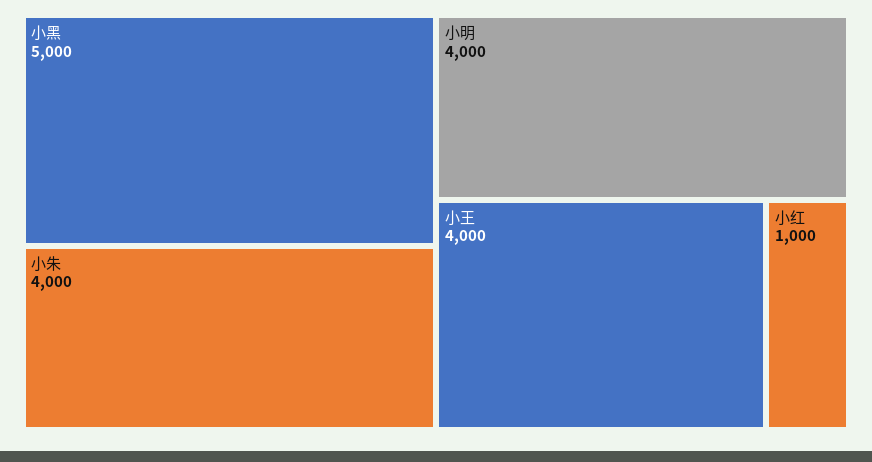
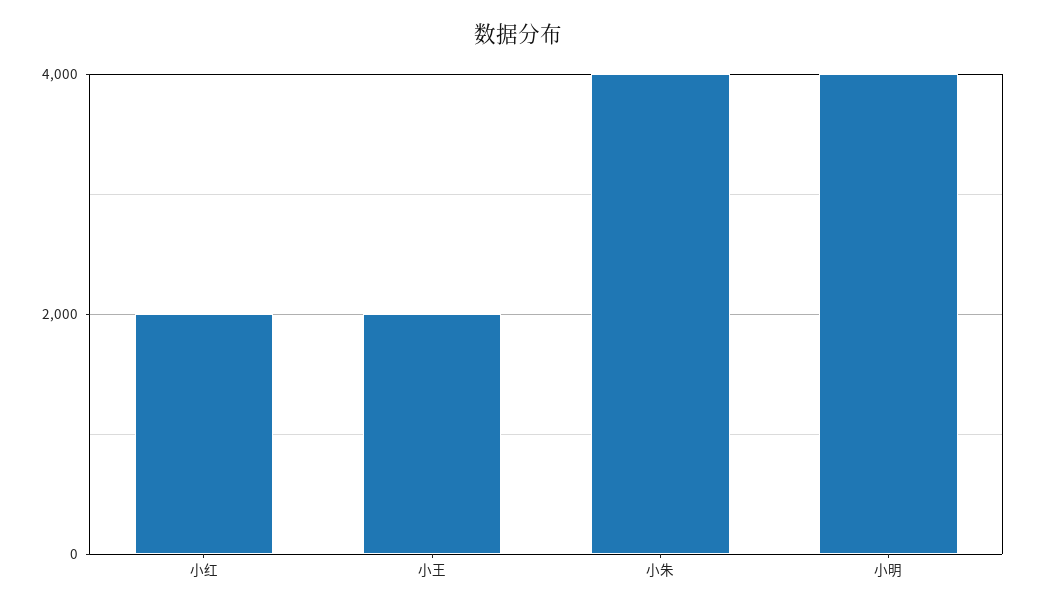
小黑: 5000 -> none
小王: 4000 -> 2000
小红: 1000 -> 2000

